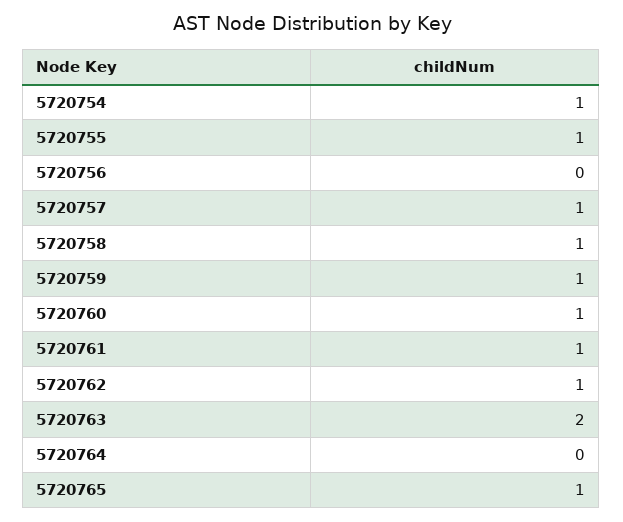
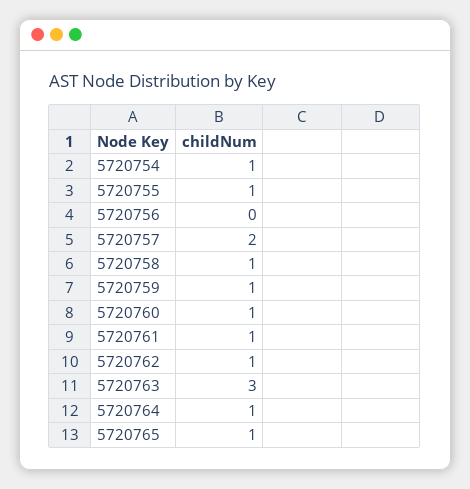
5720757: 1 -> 2
5720763: 2 -> 3
5720764: 0 -> 1

